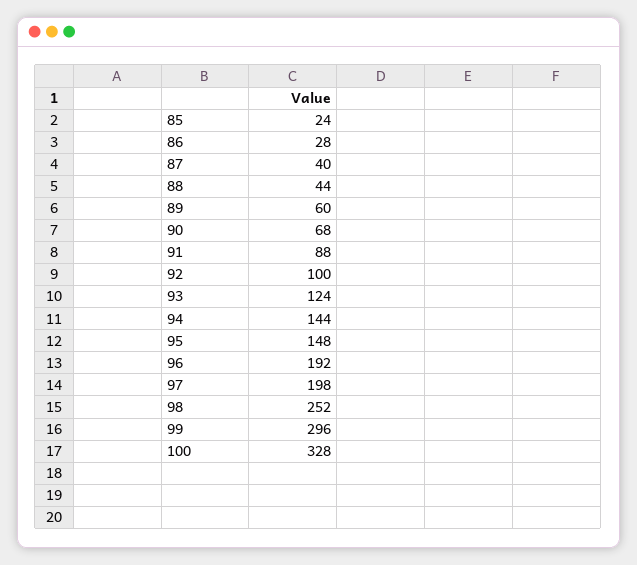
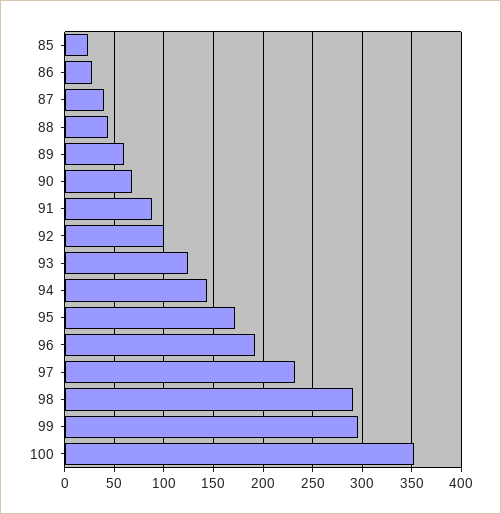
95: 148 -> 170
97: 198 -> 230
98: 252 -> 290
100: 328 -> 350

